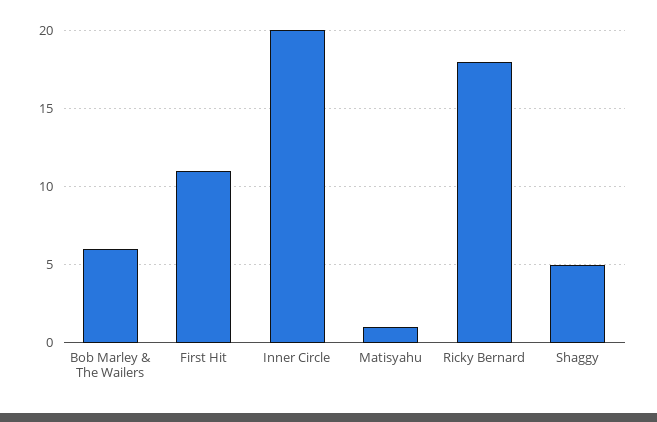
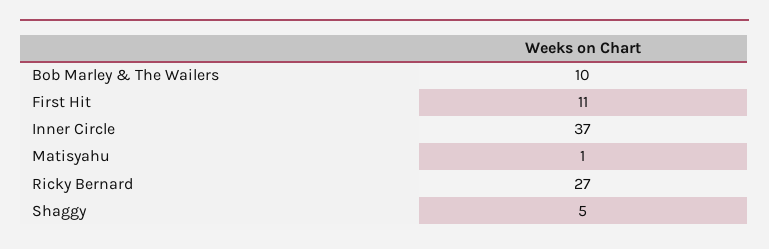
Bob Marley & The Wailers: 6 -> 10
Inner Circle: 20 -> 37
Ricky Bernard: 18 -> 27

